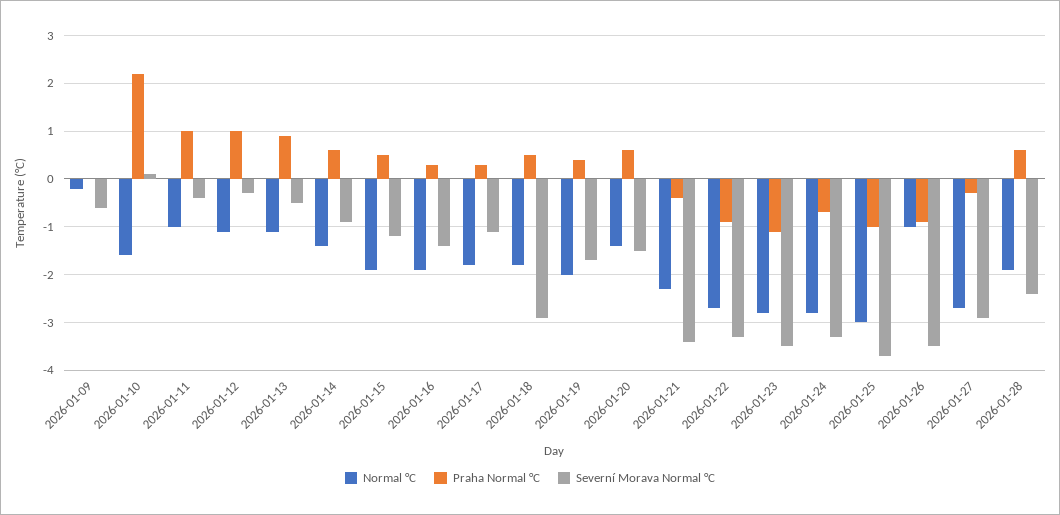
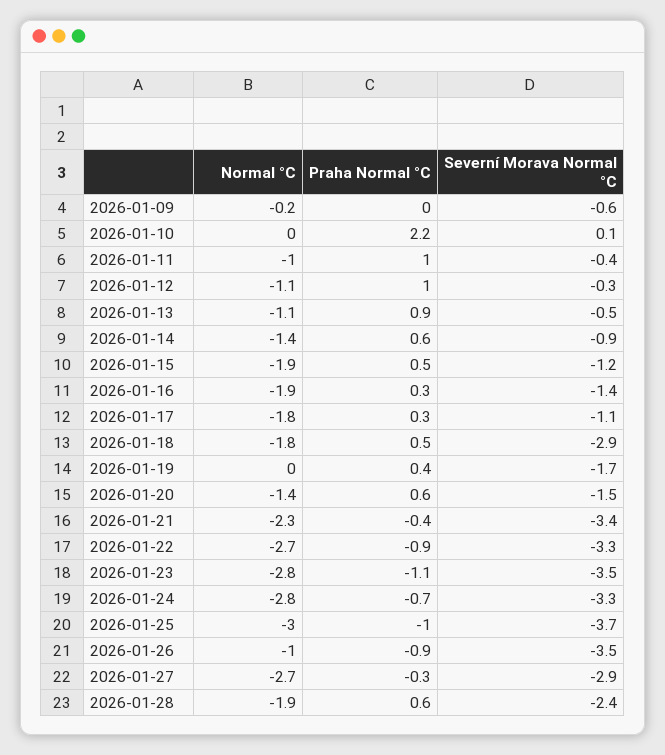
Normal °C, 2026-01-10: -1.5 -> 0
Normal °C, 2026-01-19: -2 -> 0

